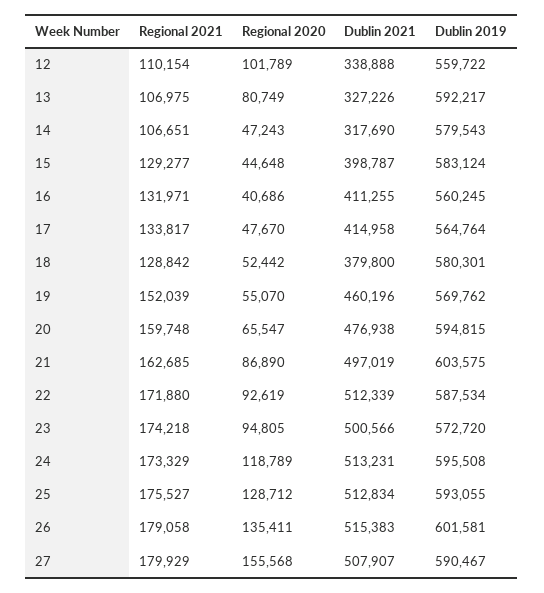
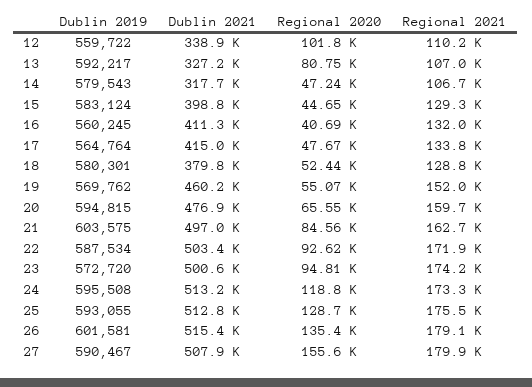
Regional 2020, 21: 86890 -> 84560
Dublin 2021, 22: 512339 -> 503400

